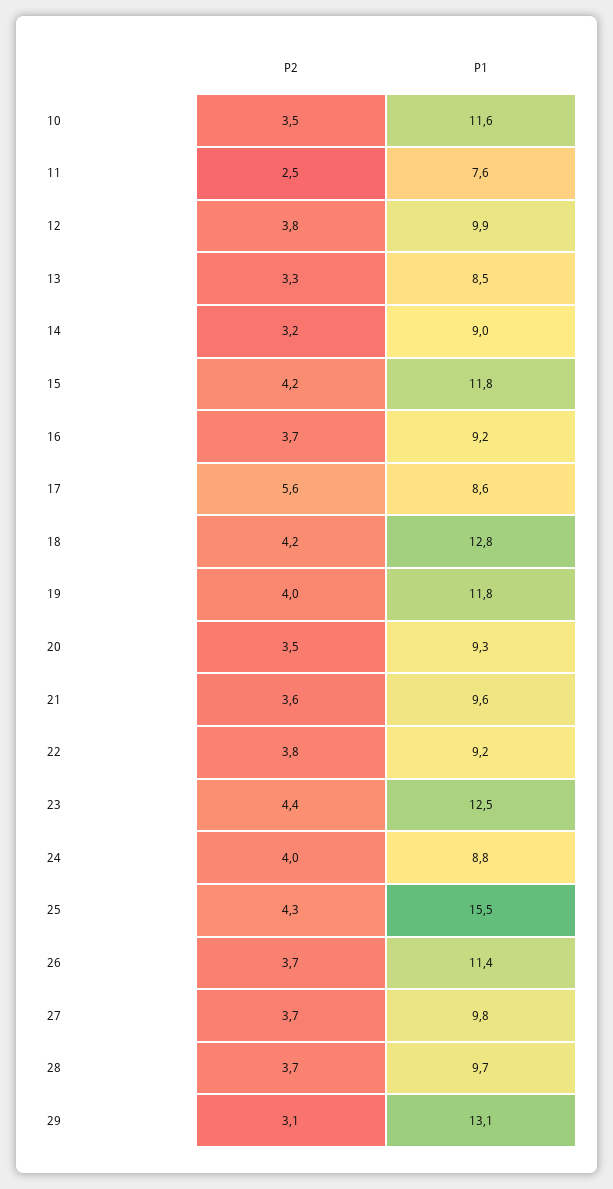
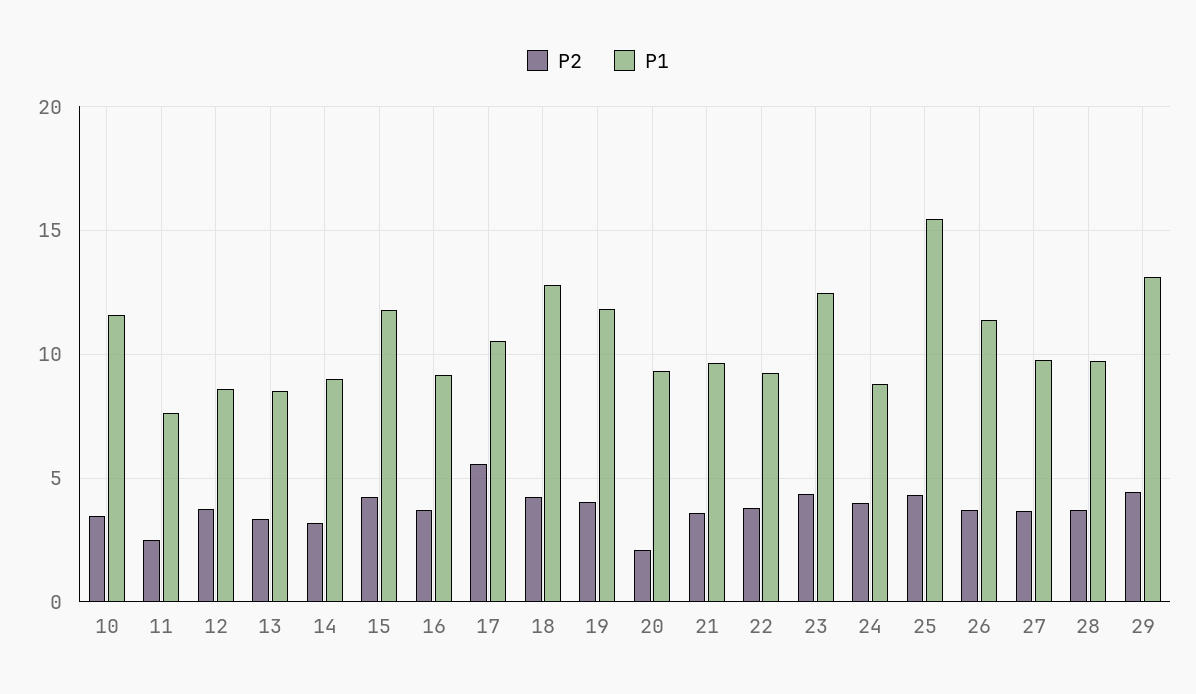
P1, 12: 9.9 -> 8.5
P1, 17: 8.6 -> 10.5
P2, 20: 3.5 -> 2
P2, 29: 3.1 -> 4.5

